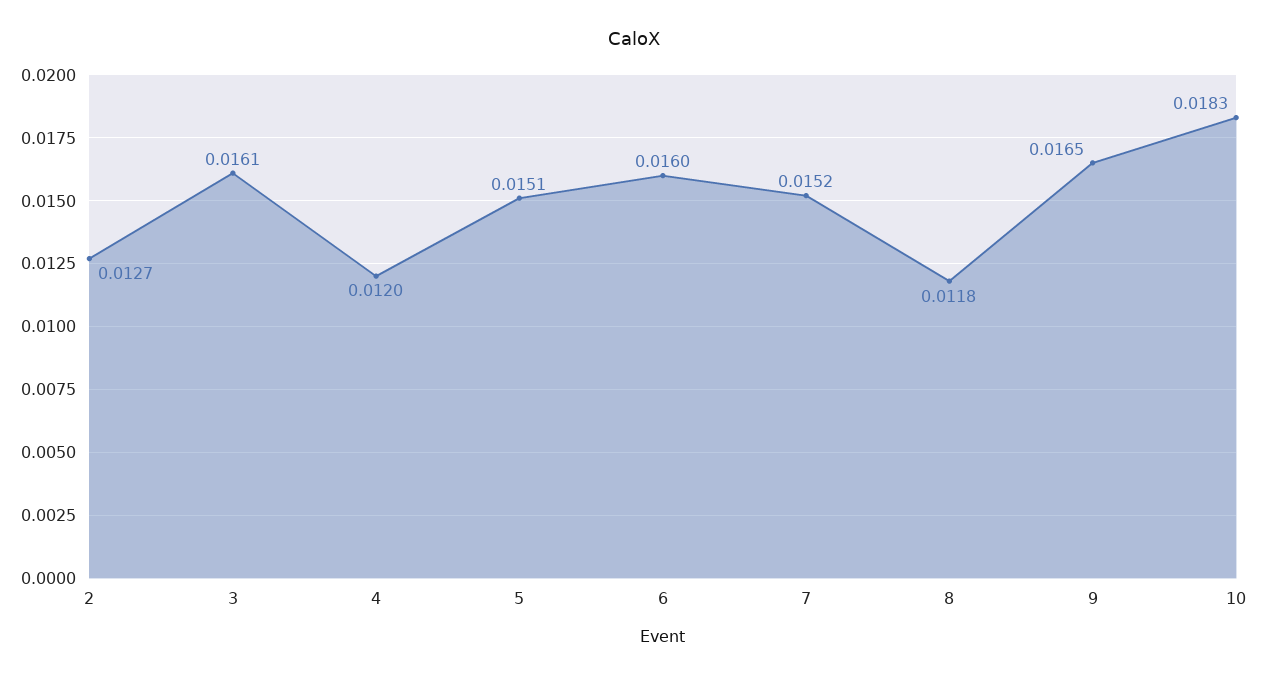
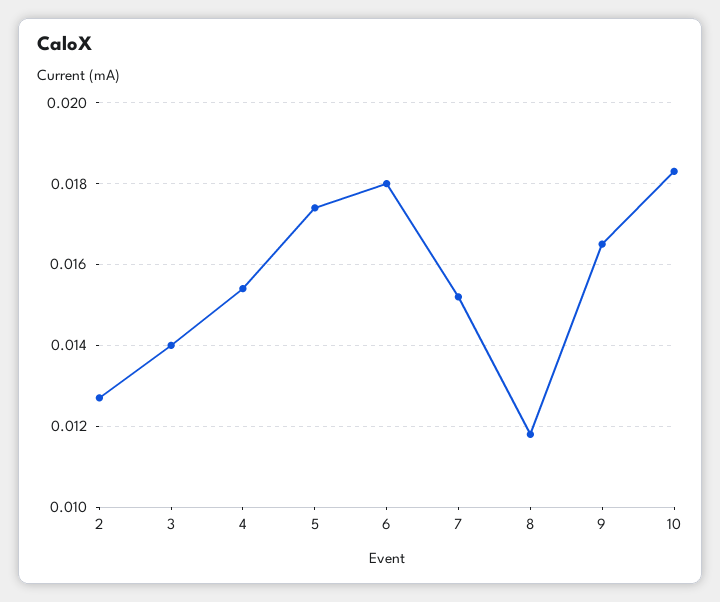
3: 0.0161 -> 0.014
4: 0.012 -> 0.0155
5: 0.0151 -> 0.0175
6: 0.016 -> 0.018

